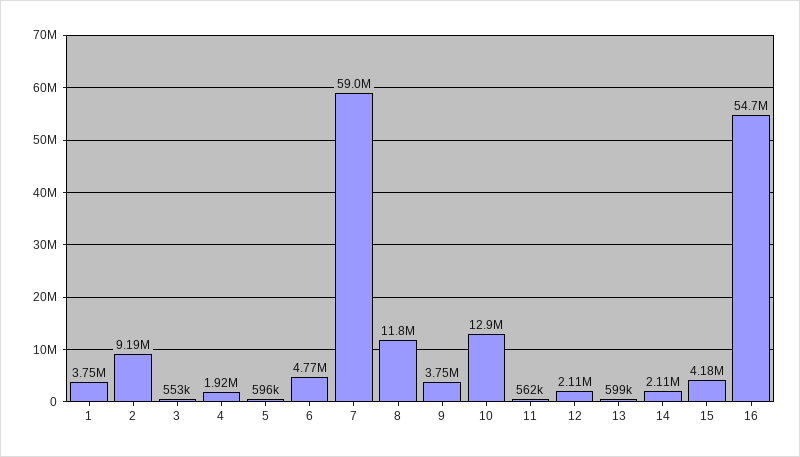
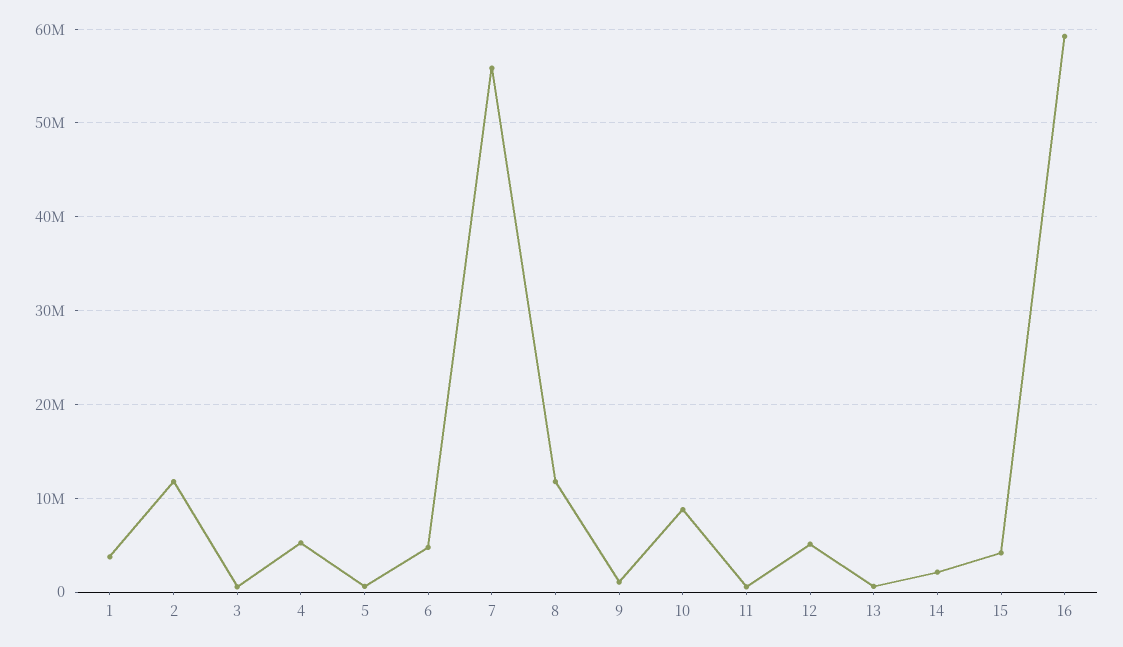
2: 9190000 -> 12000000
4: 1920000 -> 5000000
7: 59000000 -> 56000000
9: 3750000 -> 1000000
10: 12900000 -> 9000000
12: 2110000 -> 5000000
16: 54700000 -> 59000000

